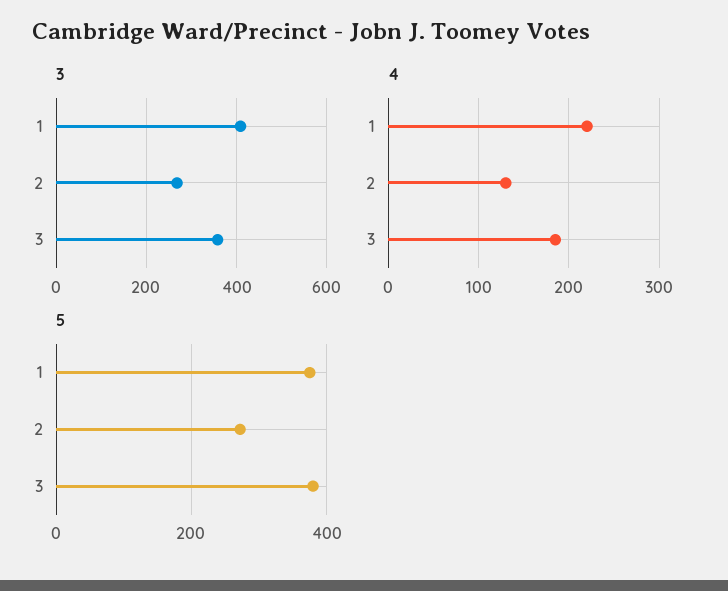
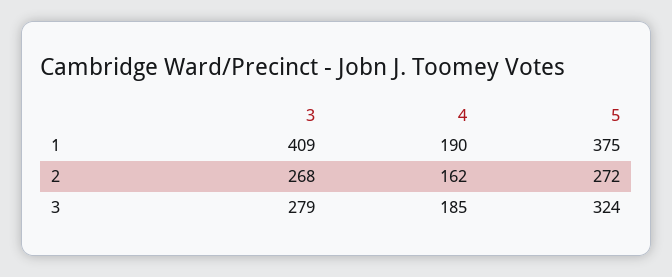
3, 3: 360 -> 279
4, 1: 220 -> 190
4, 2: 130 -> 162
5, 3: 380 -> 324

